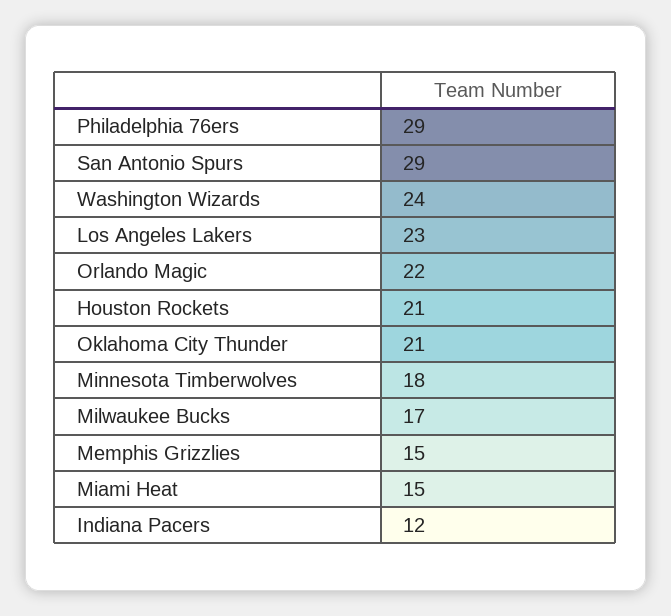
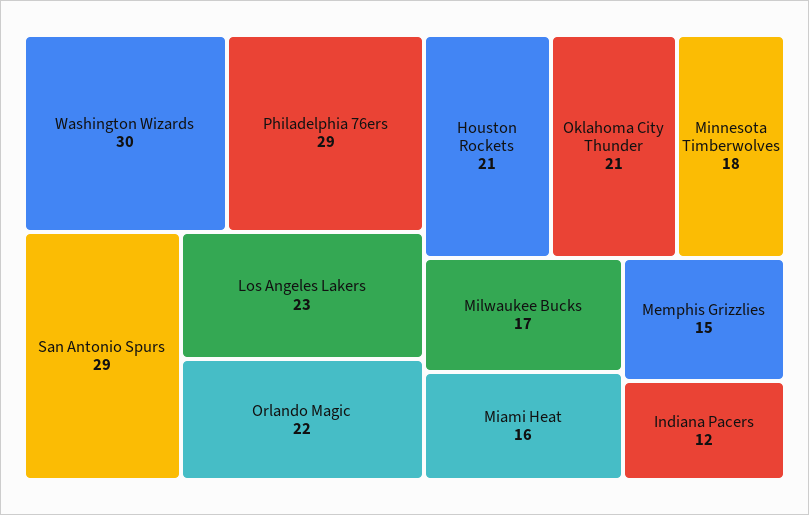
Washington Wizards: 24 -> 30
Miami Heat: 15 -> 16

